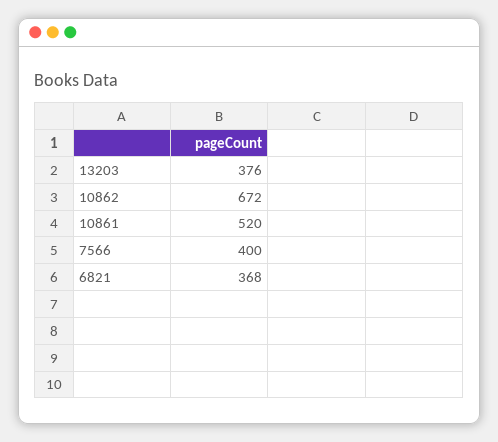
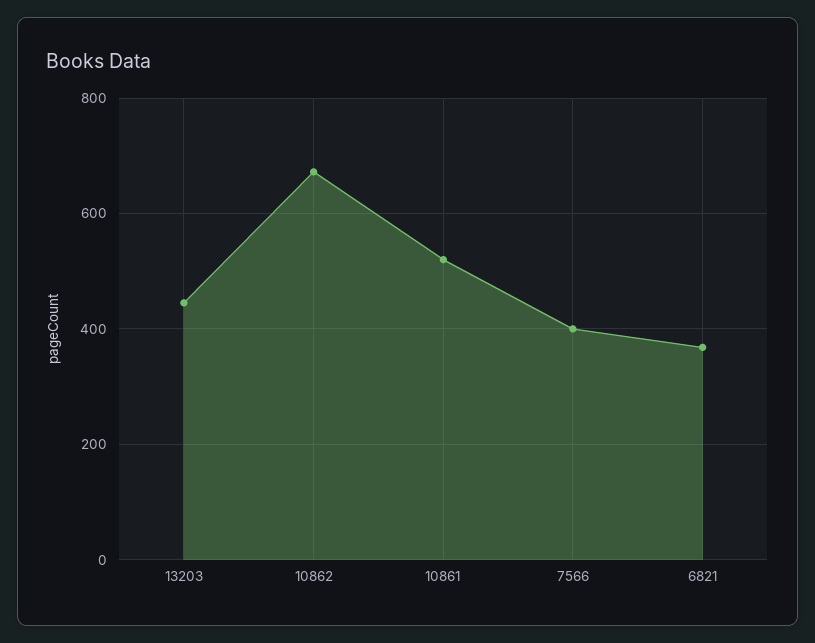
13203: 376 -> 440

